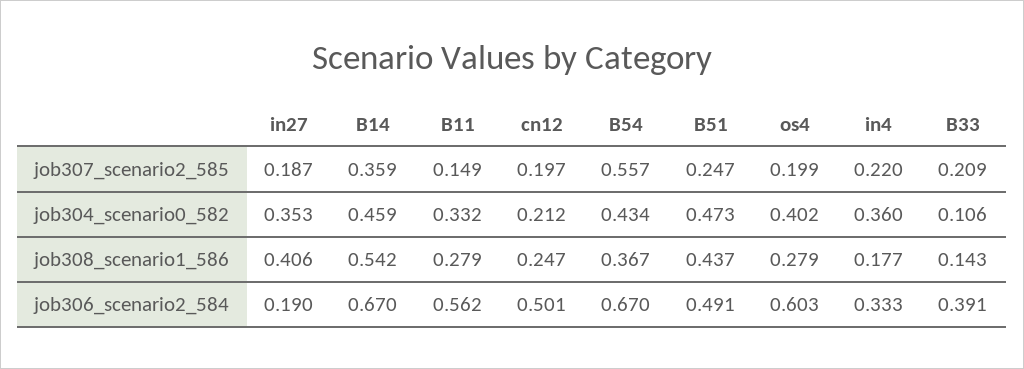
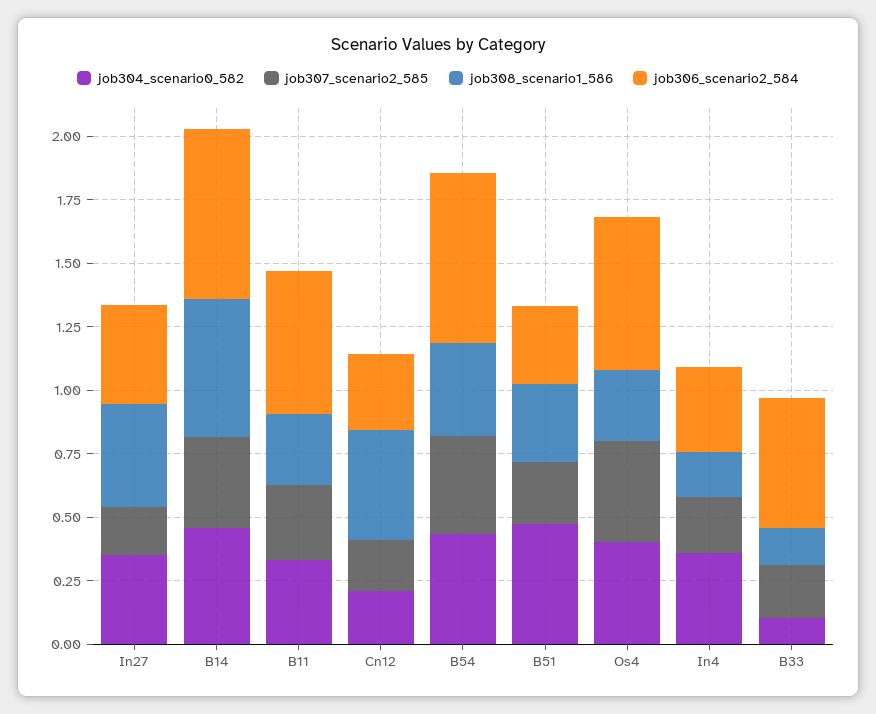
job307_scenario2_585, B11: 0.149 -> 0.3
job307_scenario2_585, B54: 0.557 -> 0.4
job307_scenario2_585, os4: 0.199 -> 0.4
job308_scenario1_586, cn12: 0.247 -> 0.45
job308_scenario1_586, B51: 0.437 -> 0.3
job306_scenario2_584, in27: 0.19 -> 0.4
job306_scenario2_584, cn12: 0.501 -> 0.3
job306_scenario2_584, B51: 0.491 -> 0.3
job306_scenario2_584, B33: 0.391 -> 0.5

